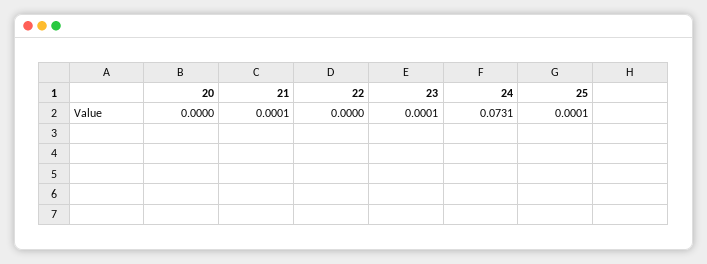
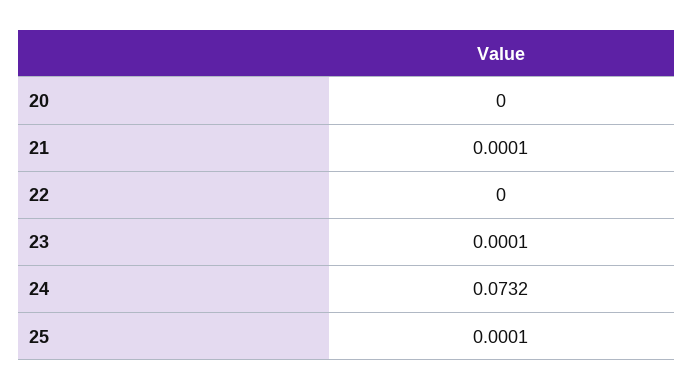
24: 0.0731 -> 0.0732

